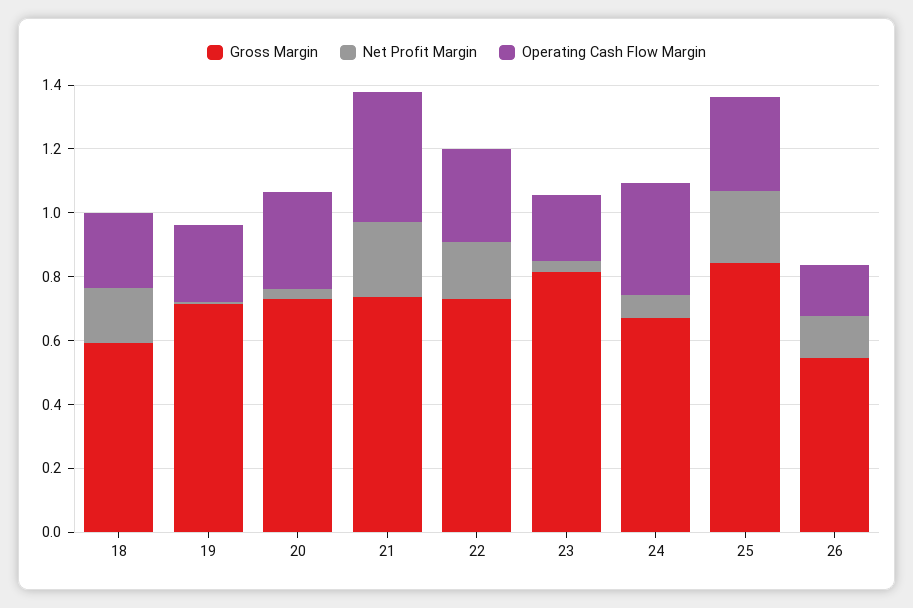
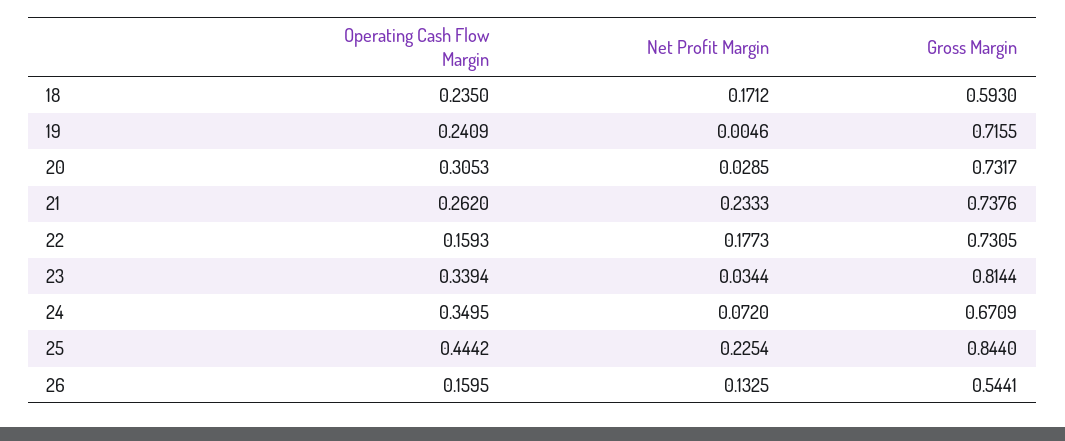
Operating Cash Flow Margin, 21: 0.4 -> 0.262
Operating Cash Flow Margin, 22: 0.3 -> 0.1593
Operating Cash Flow Margin, 23: 0.2 -> 0.3394
Operating Cash Flow Margin, 25: 0.3 -> 0.4442

